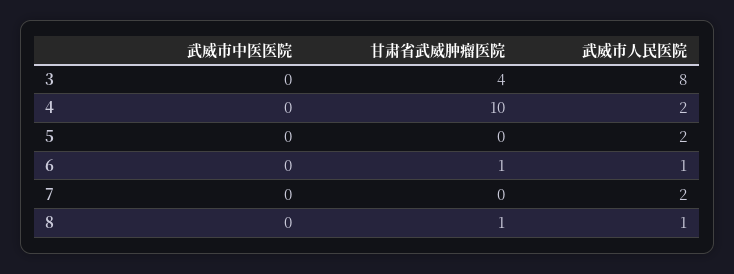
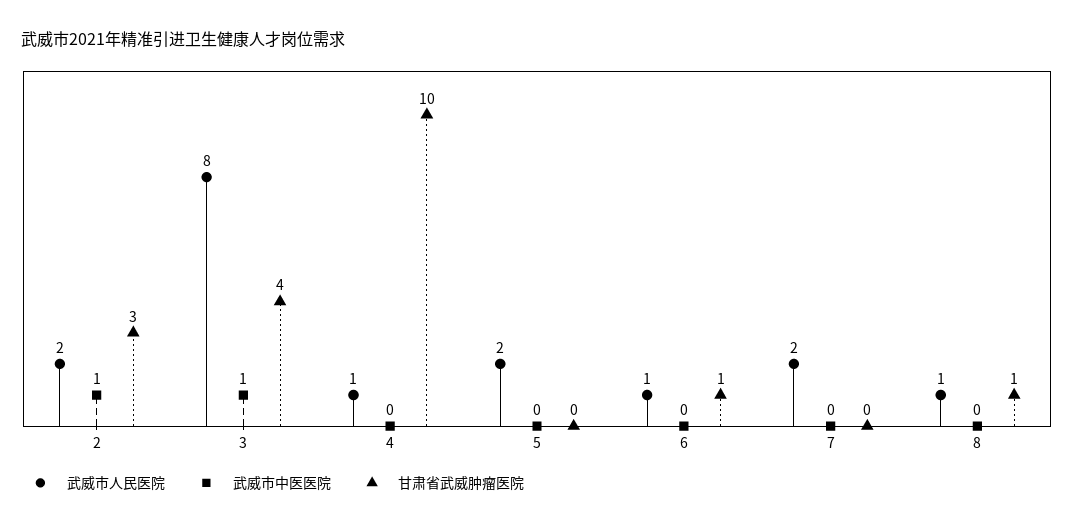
武威市中医医院, 3: 0 -> 1
武威市人民医院, 4: 2 -> 1
武威市人民医院, 2: none -> 2
武威市中医医院, 2: none -> 1
甘肃省武威肿瘤医院, 2: none -> 3

